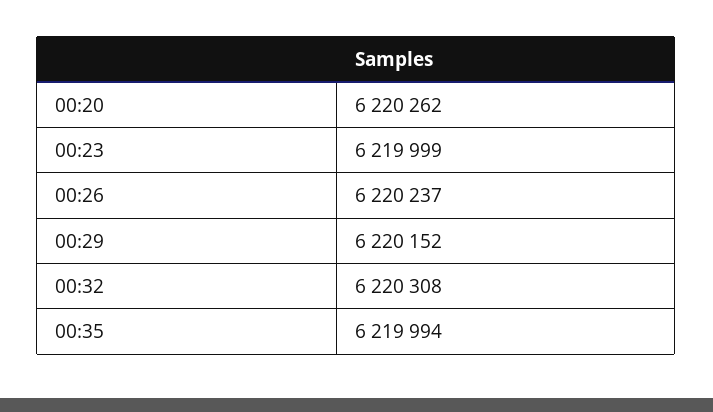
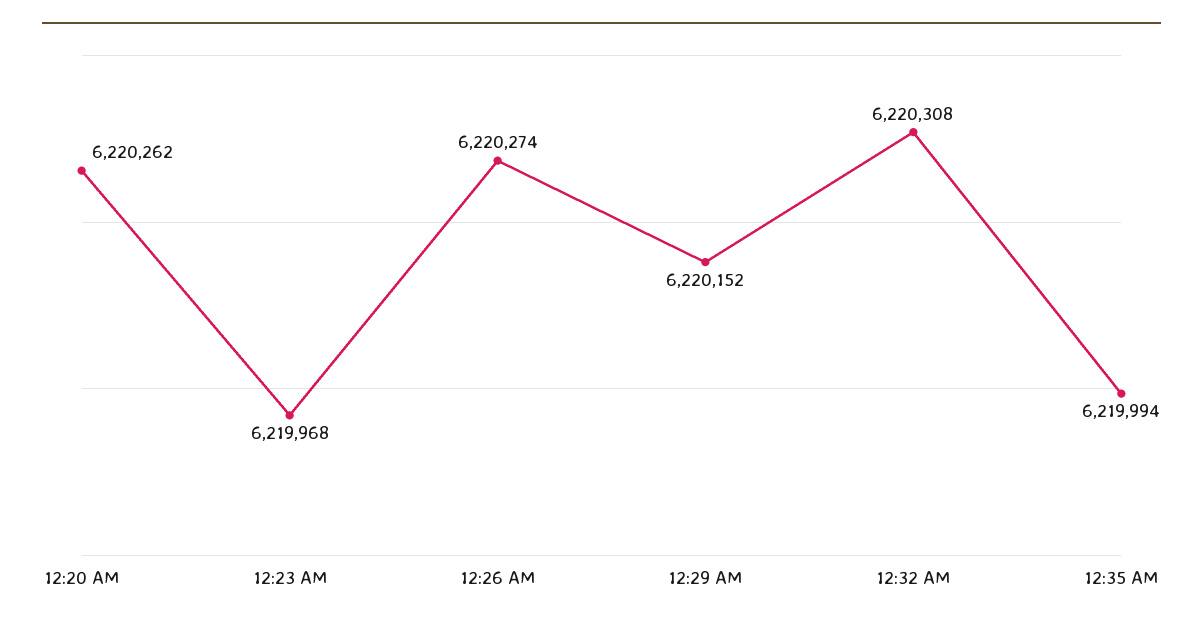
00:23: 6219999 -> 6219968
00:26: 6220237 -> 6220274

